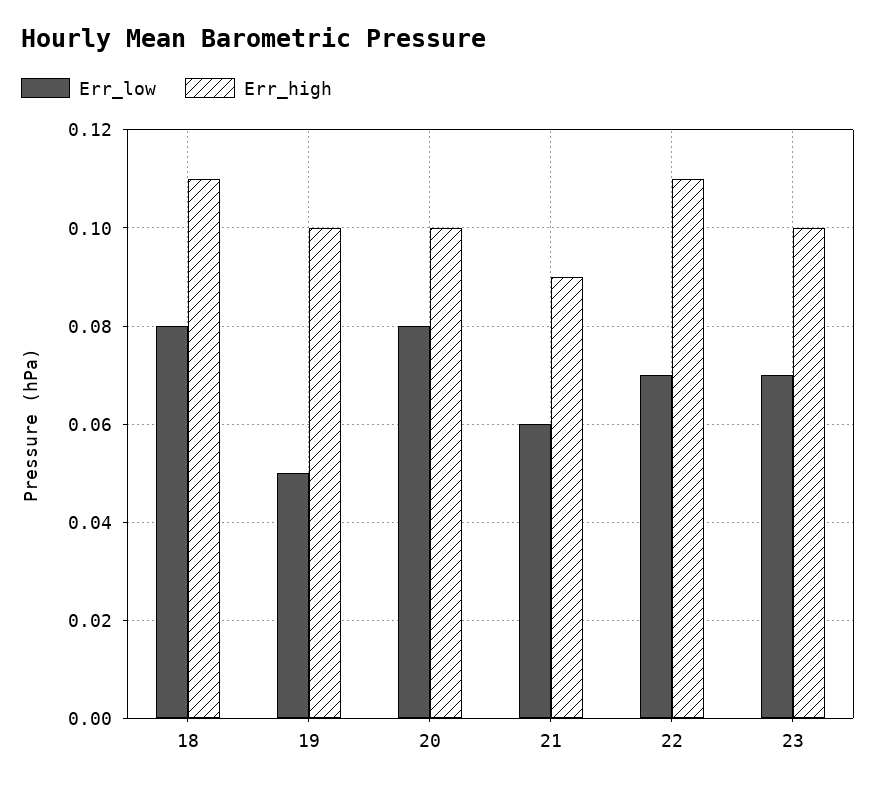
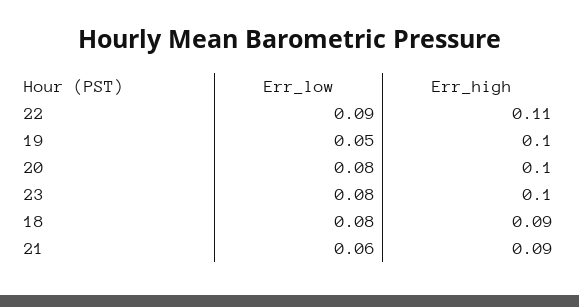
Err_high, 18: 0.11 -> 0.09
Err_low, 22: 0.07 -> 0.09
Err_low, 23: 0.07 -> 0.08

